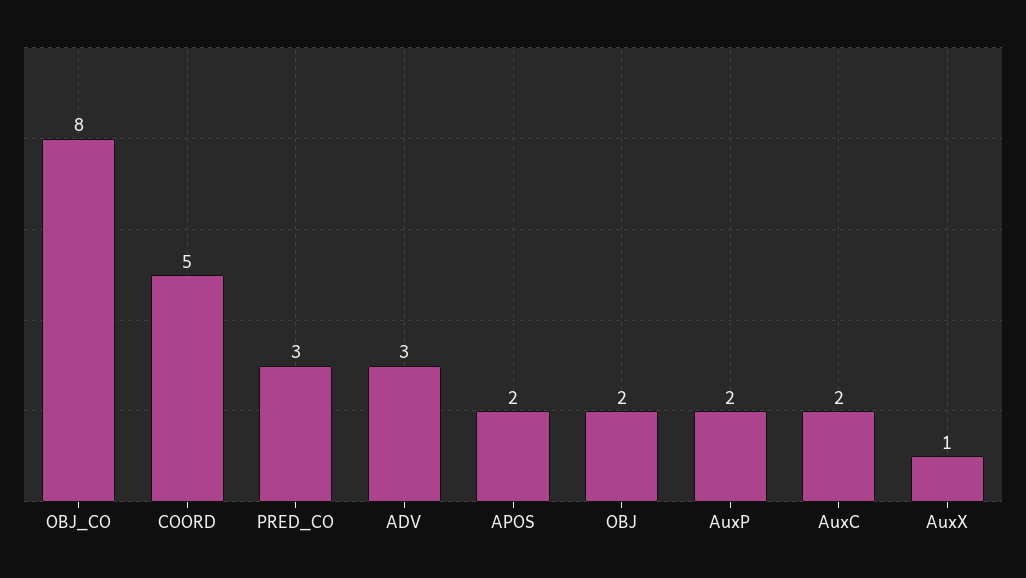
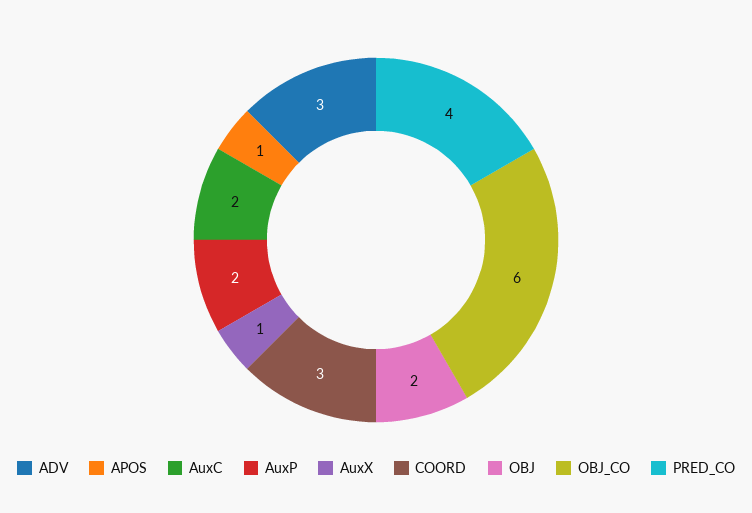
OBJ_CO: 8 -> 6
COORD: 5 -> 3
PRED_CO: 3 -> 4
APOS: 2 -> 1

